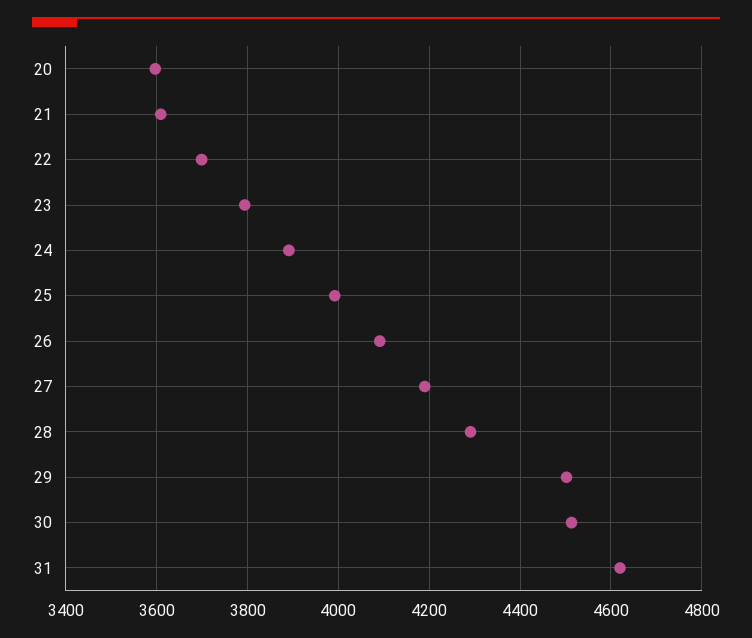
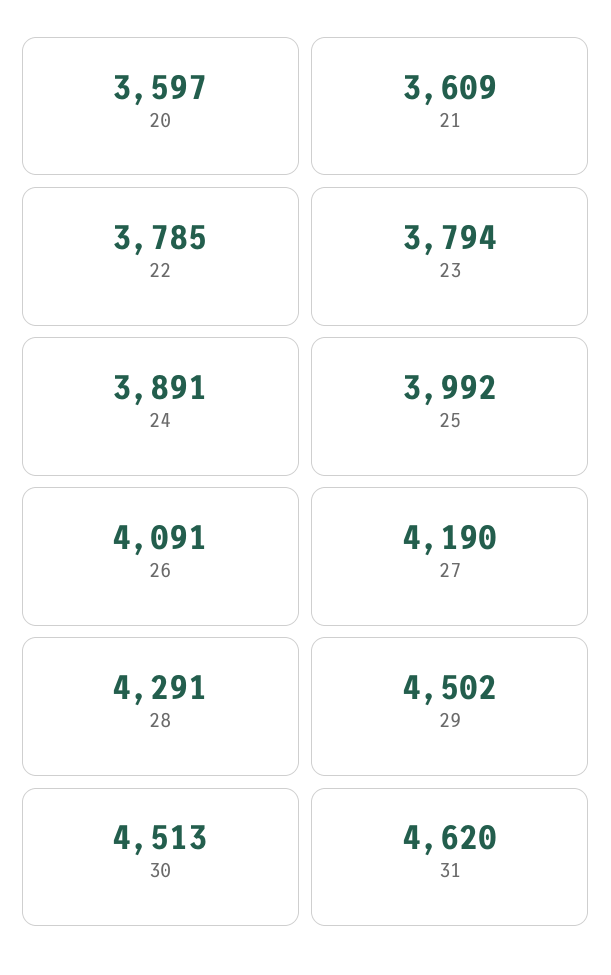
22: 3700 -> 3785

